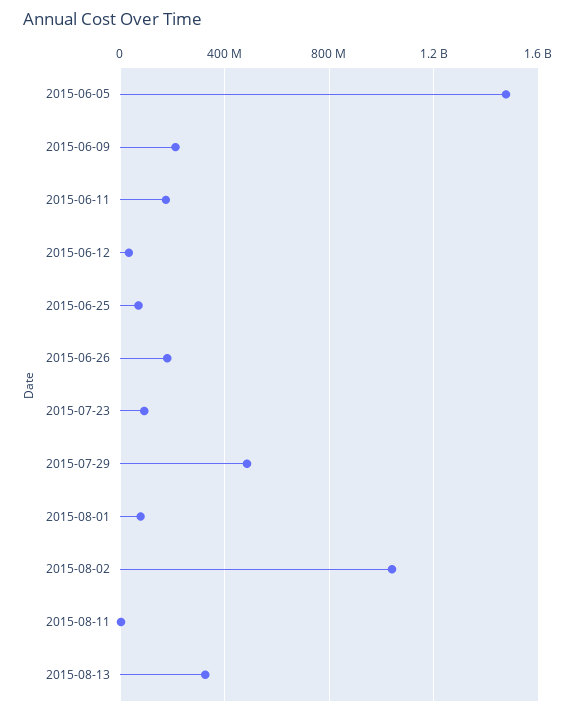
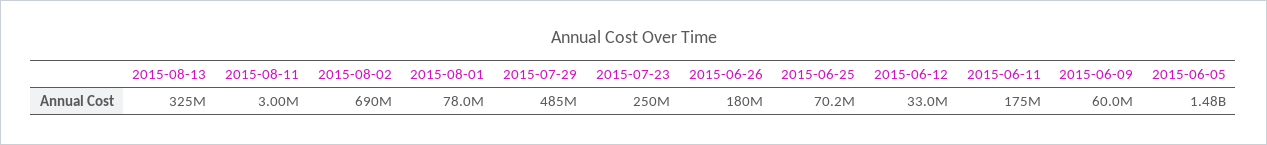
2015-06-09: 200000000 -> 60000000
2015-07-23: 100000000 -> 250000000
2015-08-02: 1050000000 -> 690000000

